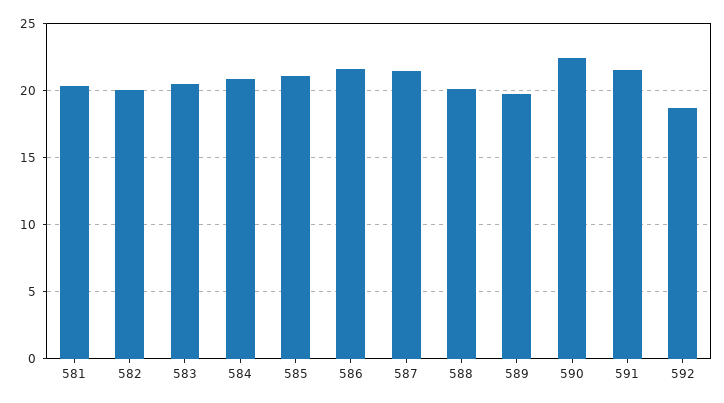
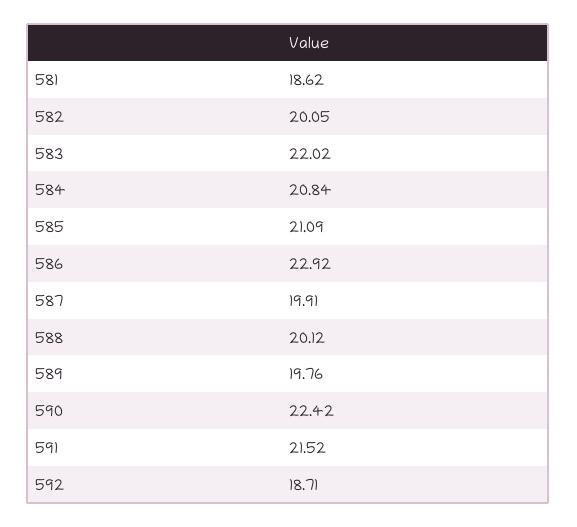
581: 20.5 -> 18.62
583: 20.5 -> 22.02
586: 21.5 -> 22.92
587: 21.5 -> 19.91

